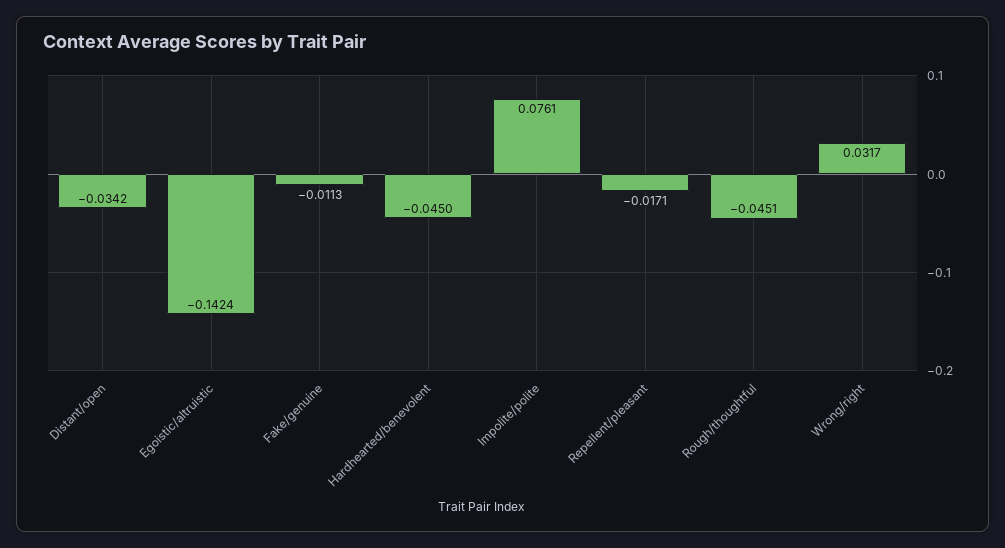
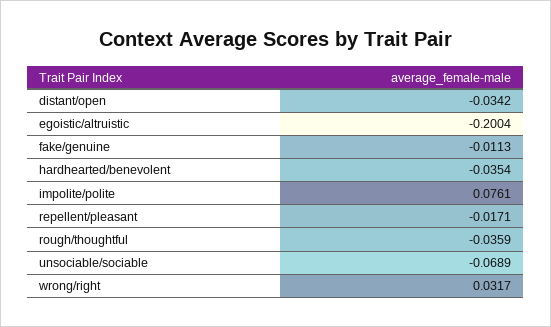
Egoistic/altruistic: -0.1424 -> -0.2004
Hardhearted/benevolent: -0.045 -> -0.0354
Rough/thoughtful: -0.0451 -> -0.0359
unsociable/sociable: none -> -0.0689

